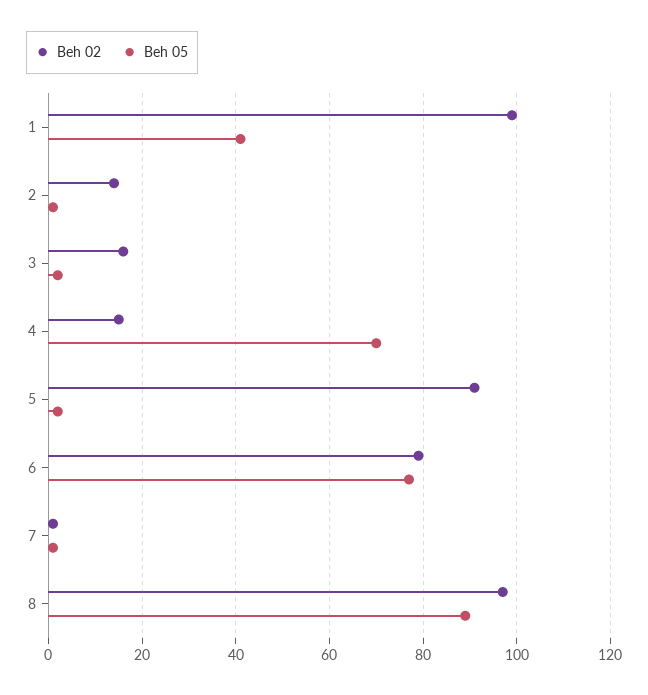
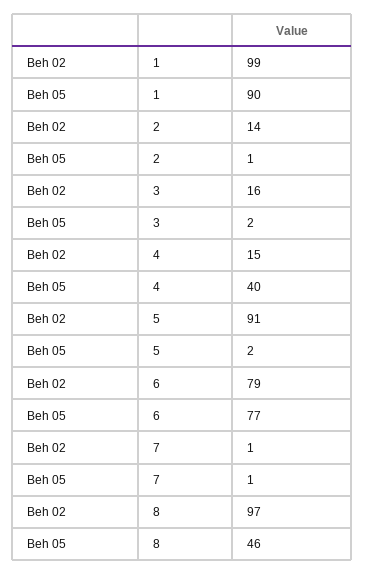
Beh 05, 1: 40 -> 90
Beh 05, 4: 70 -> 40
Beh 05, 8: 90 -> 46

